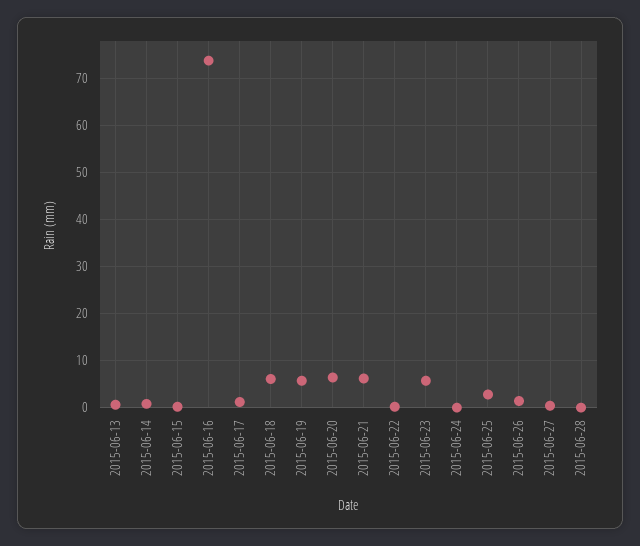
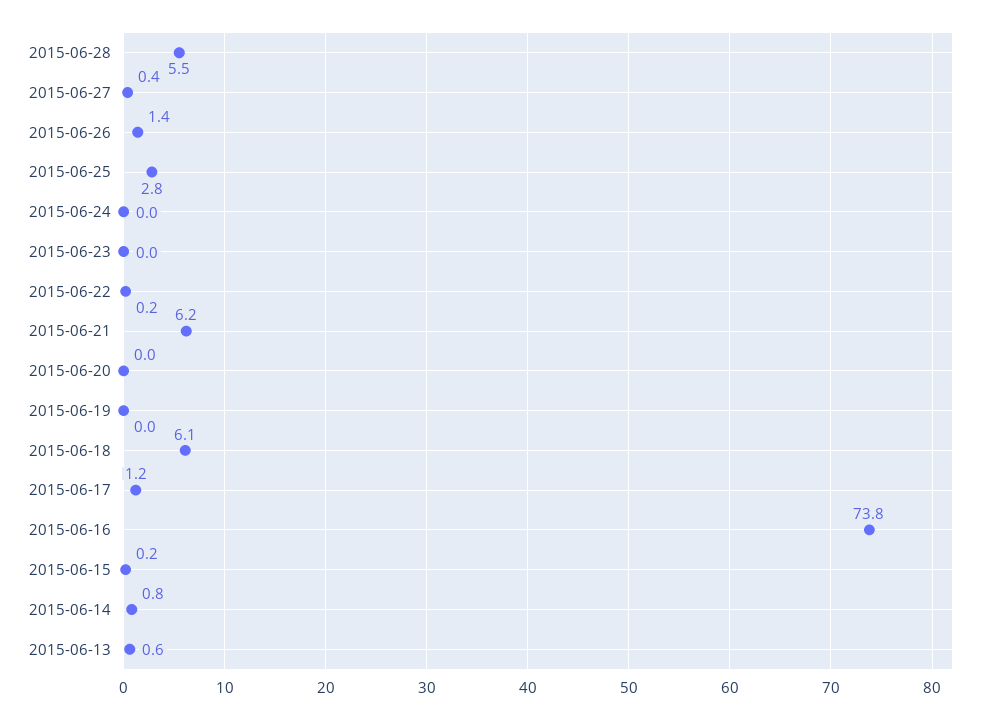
2015-06-19: 6 -> 0
2015-06-20: 6 -> 0
2015-06-23: 6 -> 0
2015-06-28: 0 -> 5.5

